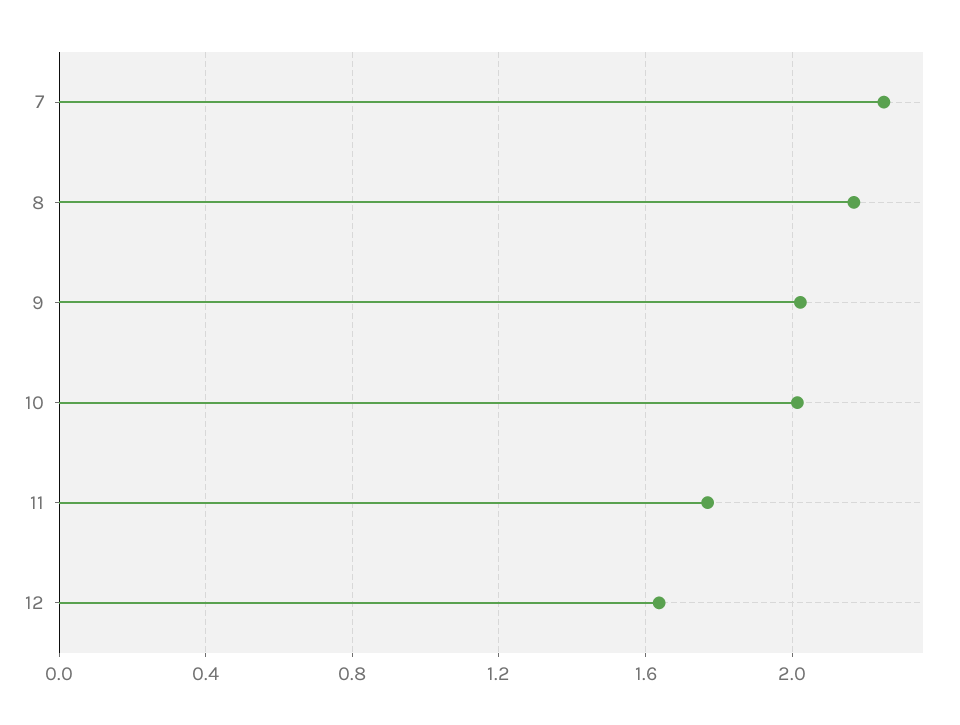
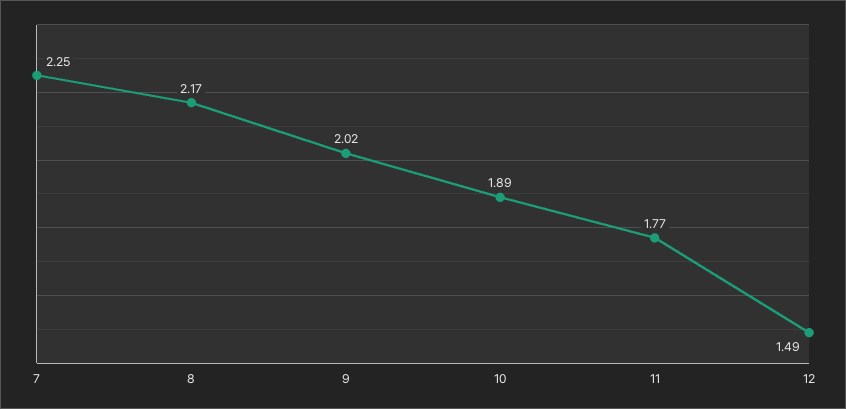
10: 2 -> 1.89
12: 1.65 -> 1.49

